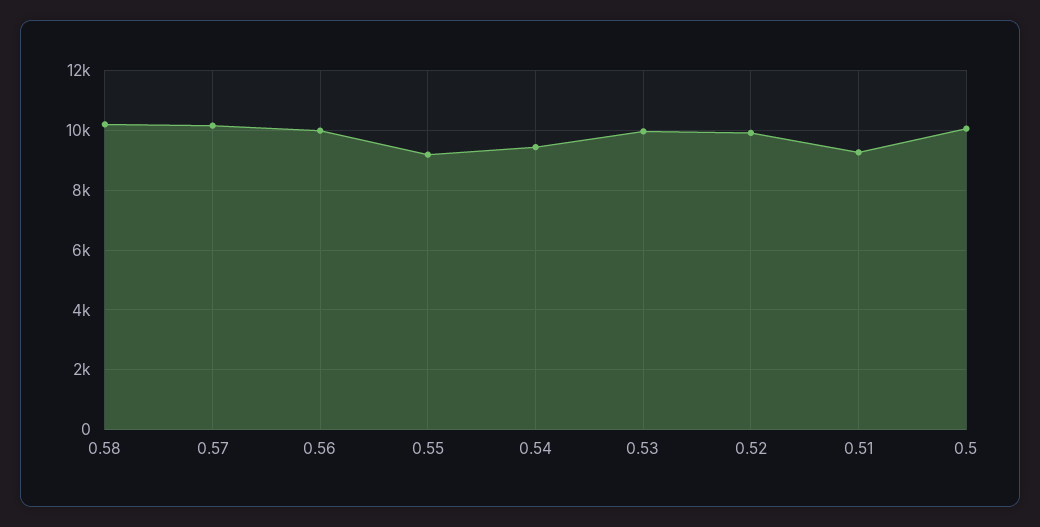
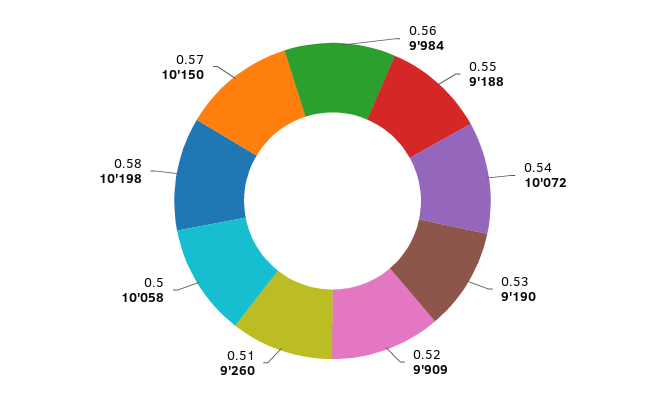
0.54: 9500 -> 10072
0.53: 10000 -> 9190

